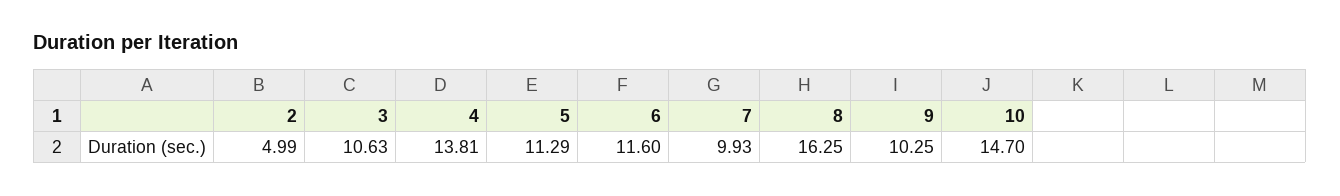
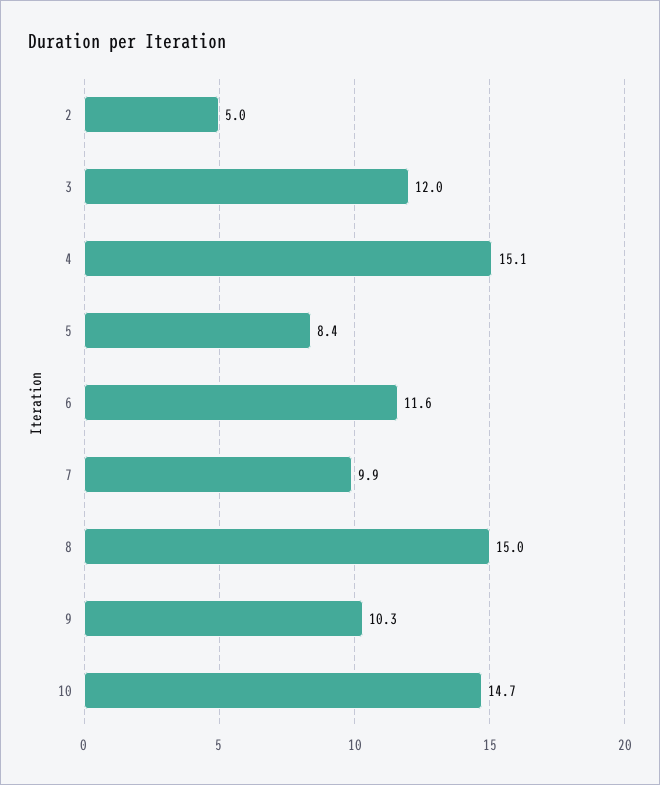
3: 10.63 -> 12
4: 13.81 -> 15.1
5: 11.29 -> 8.4
8: 16.25 -> 15

